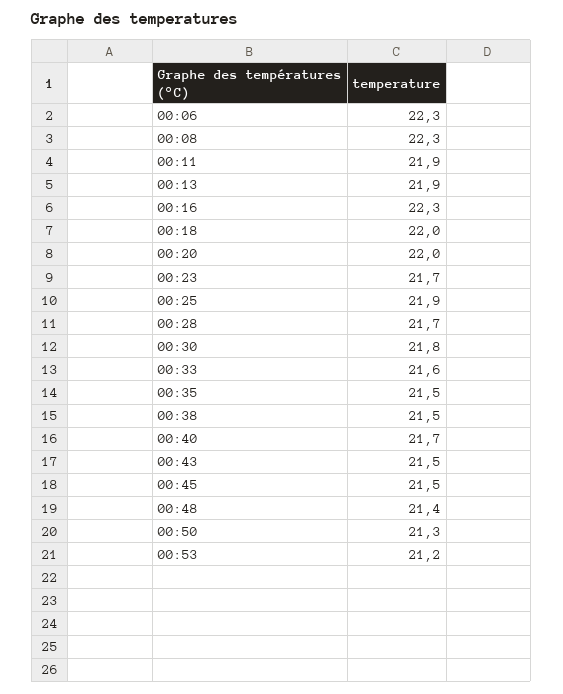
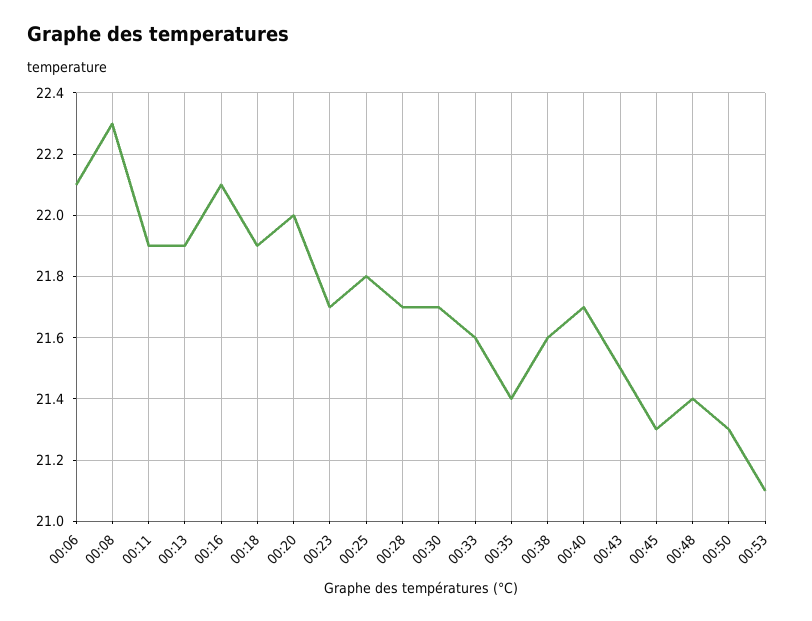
00:06: 22.3 -> 22.1
00:16: 22.3 -> 22.1
00:18: 22 -> 21.9
00:25: 21.9 -> 21.8
00:30: 21.8 -> 21.7
00:35: 21.5 -> 21.4
00:38: 21.5 -> 21.6
00:45: 21.5 -> 21.3
00:53: 21.2 -> 21.1

